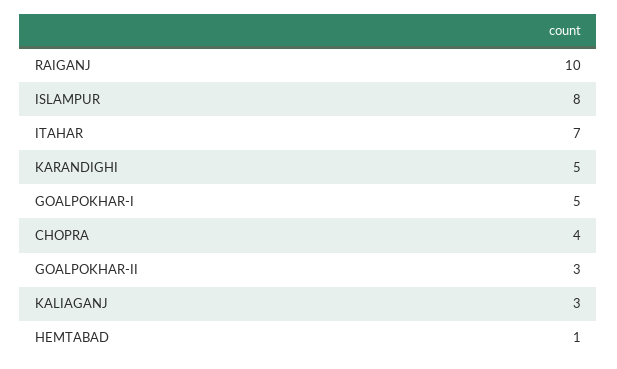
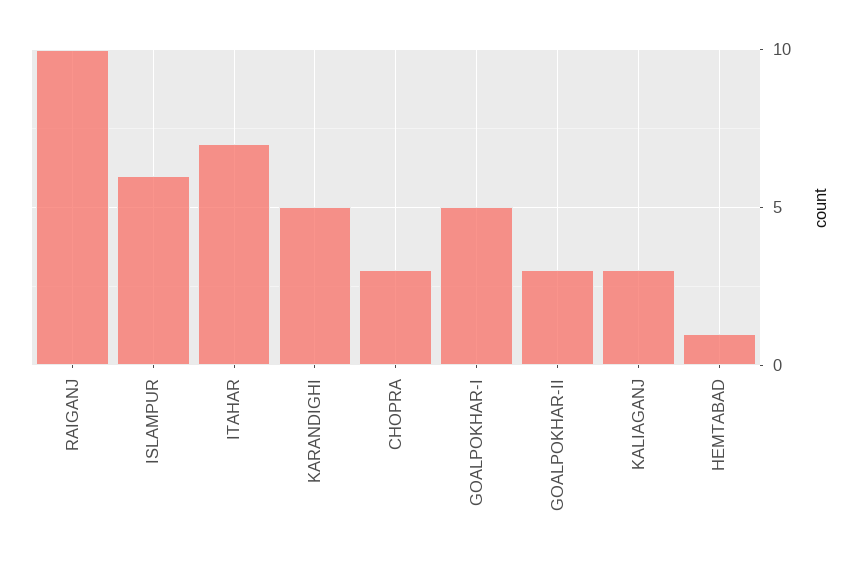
ISLAMPUR: 8 -> 6
CHOPRA: 4 -> 3

